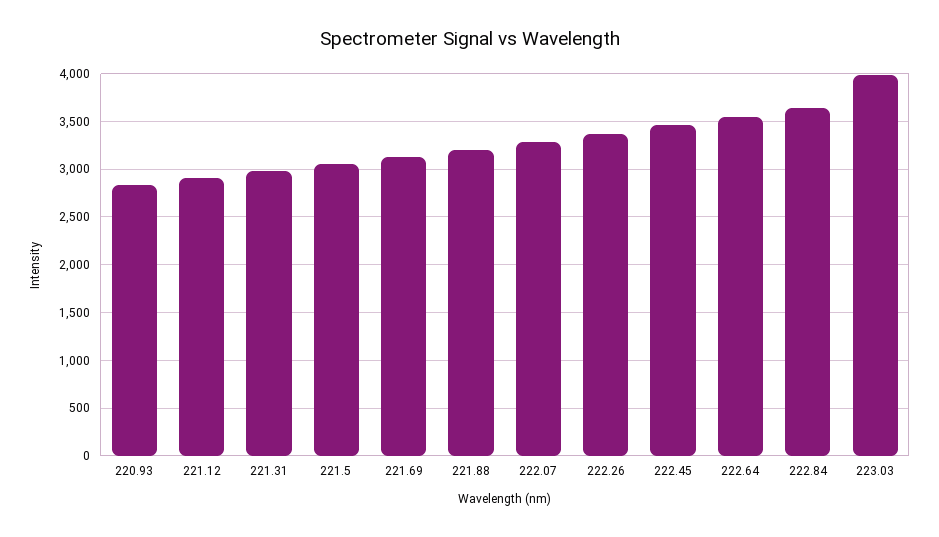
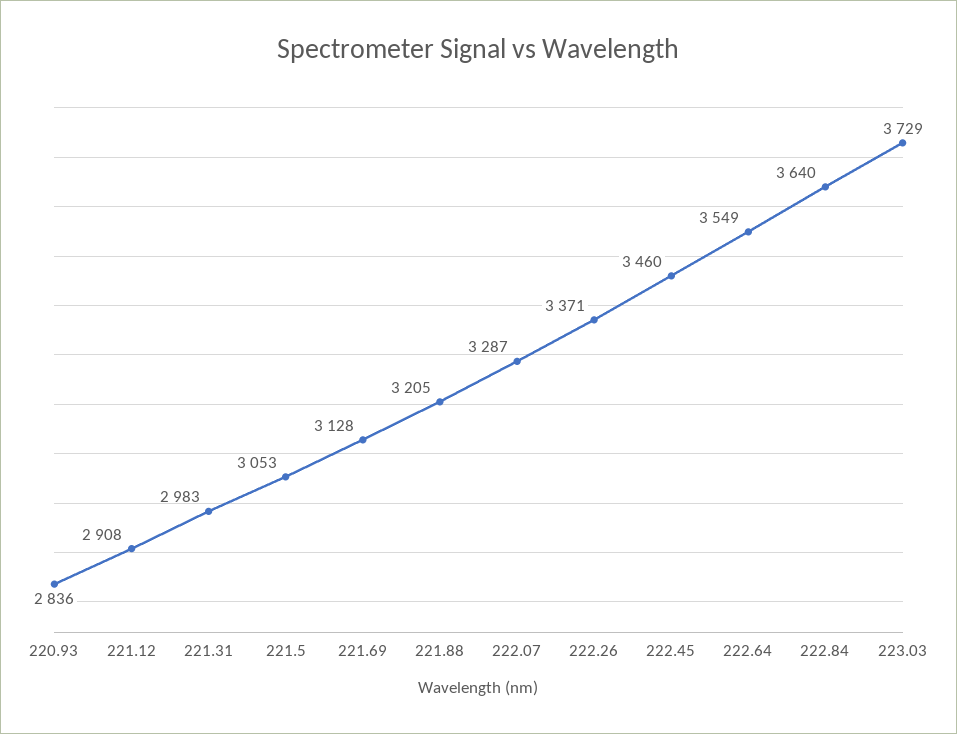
223.03: 4000 -> 3729

